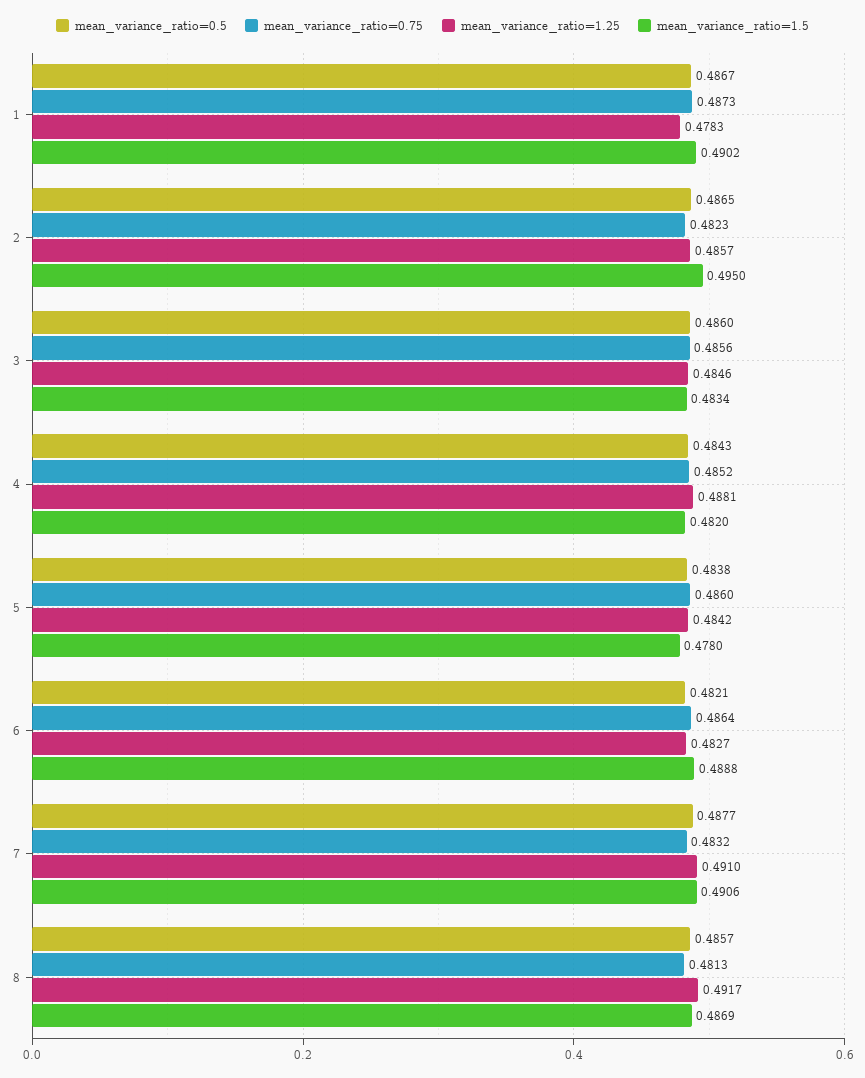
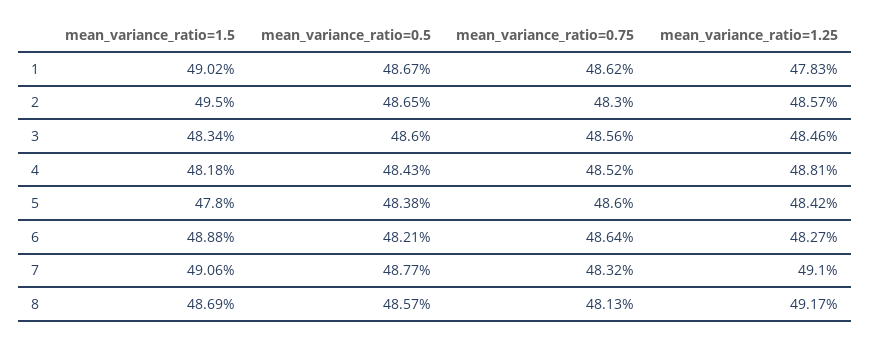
mean_variance_ratio=0.75, 1: 0.4873 -> 0.4862
mean_variance_ratio=0.75, 2: 0.4823 -> 0.483
mean_variance_ratio=1.5, 4: 0.482 -> 0.4818

